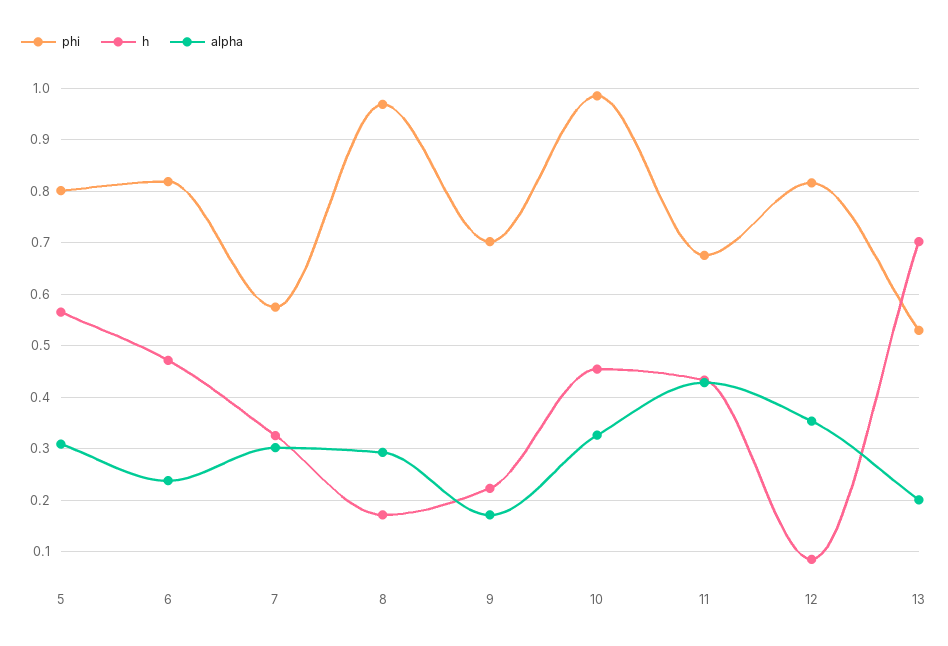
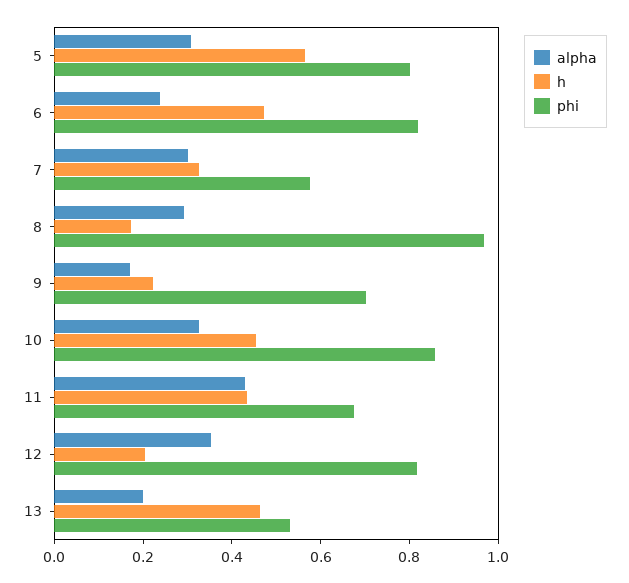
phi, 10: 0.98 -> 0.85
h, 12: 0.08 -> 0.2
h, 13: 0.7 -> 0.45

